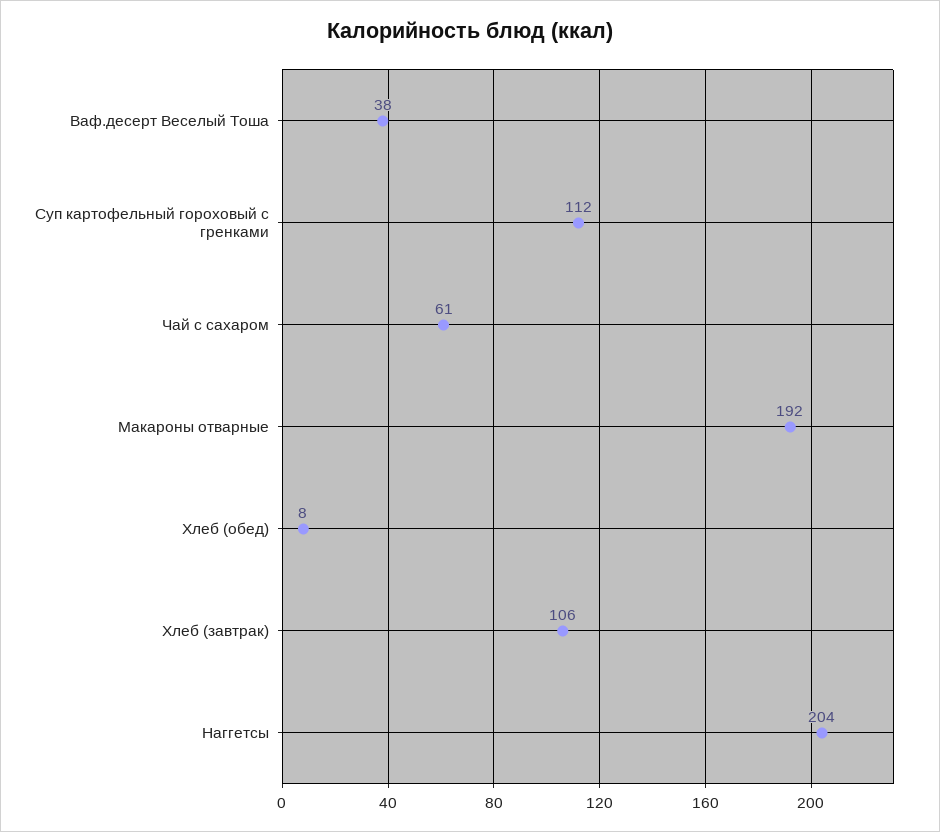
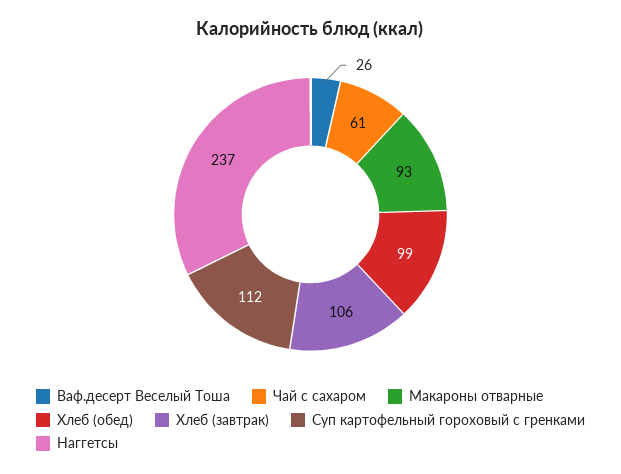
Ваф.десерт Веселый Тоша: 38 -> 26
Макароны отварные: 192 -> 93
Хлеб (обед): 8 -> 99
Наггетсы: 204 -> 237

